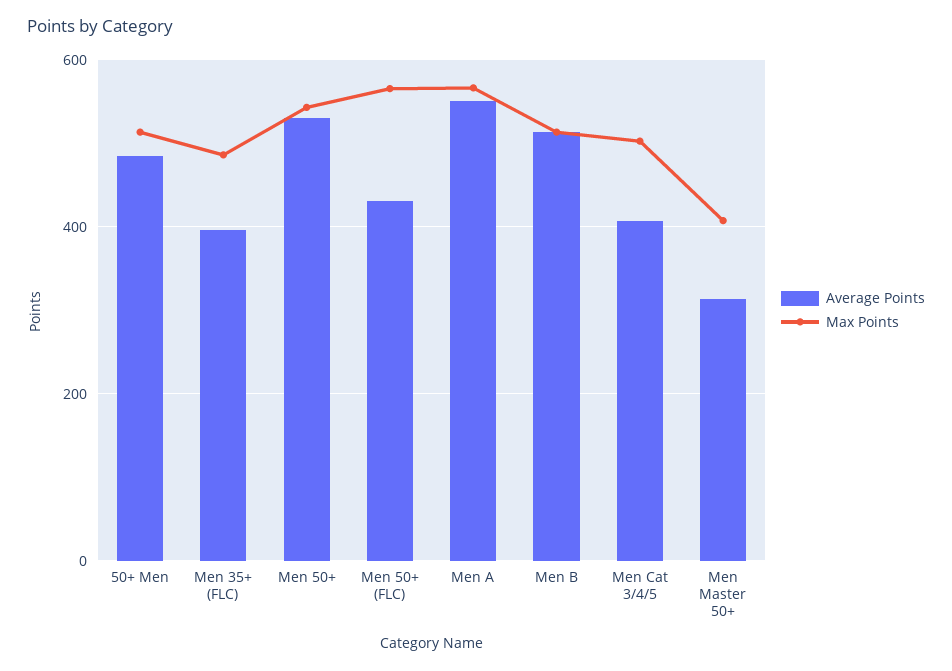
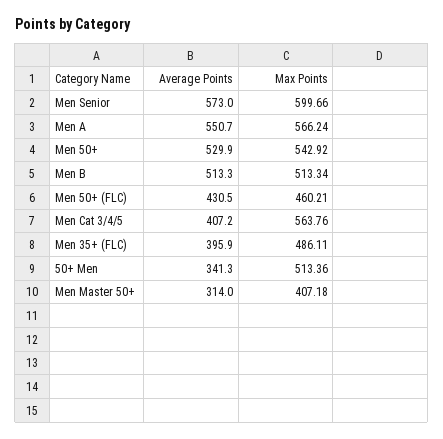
Average Points, 50+ Men: 480 -> 341.3
Max Points, Men 50+ (FLC): 560 -> 460.21
Max Points, Men Cat 3/4/5: 500 -> 563.76
Average Points, Men Senior: none -> 573
Max Points, Men Senior: none -> 599.66

